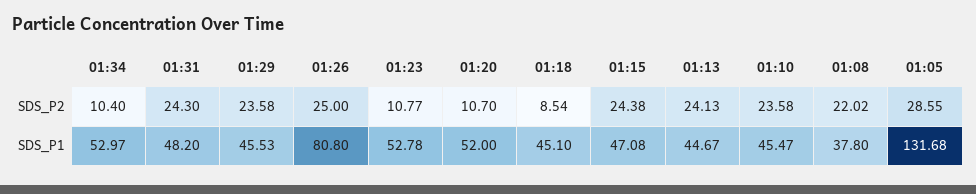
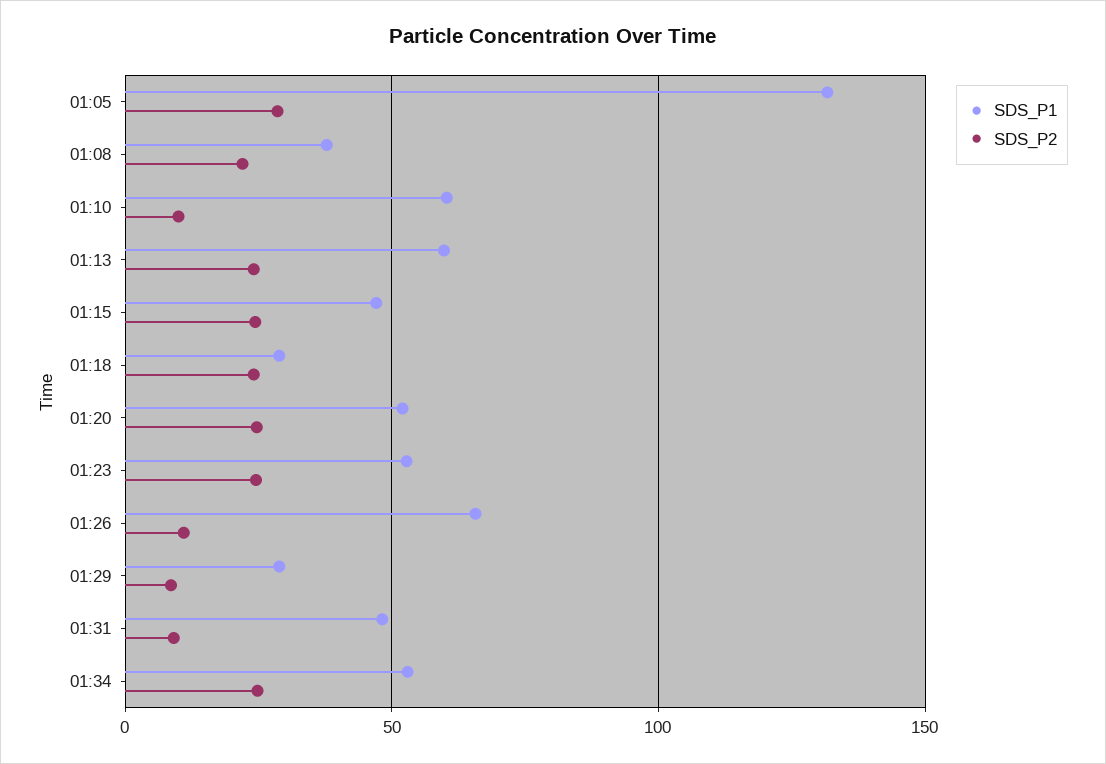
SDS_P2, 01:34: 10.4 -> 25
SDS_P2, 01:31: 24.3 -> 10
SDS_P2, 01:29: 23.58 -> 10
SDS_P2, 01:26: 25 -> 10
SDS_P2, 01:23: 10.77 -> 25
SDS_P2, 01:20: 10.7 -> 25
SDS_P2, 01:18: 8.54 -> 25
SDS_P2, 01:10: 23.58 -> 10
SDS_P1, 01:29: 45.53 -> 30
SDS_P1, 01:26: 80.8 -> 65
SDS_P1, 01:18: 45.1 -> 30
SDS_P1, 01:13: 44.67 -> 60
SDS_P1, 01:10: 45.47 -> 60

